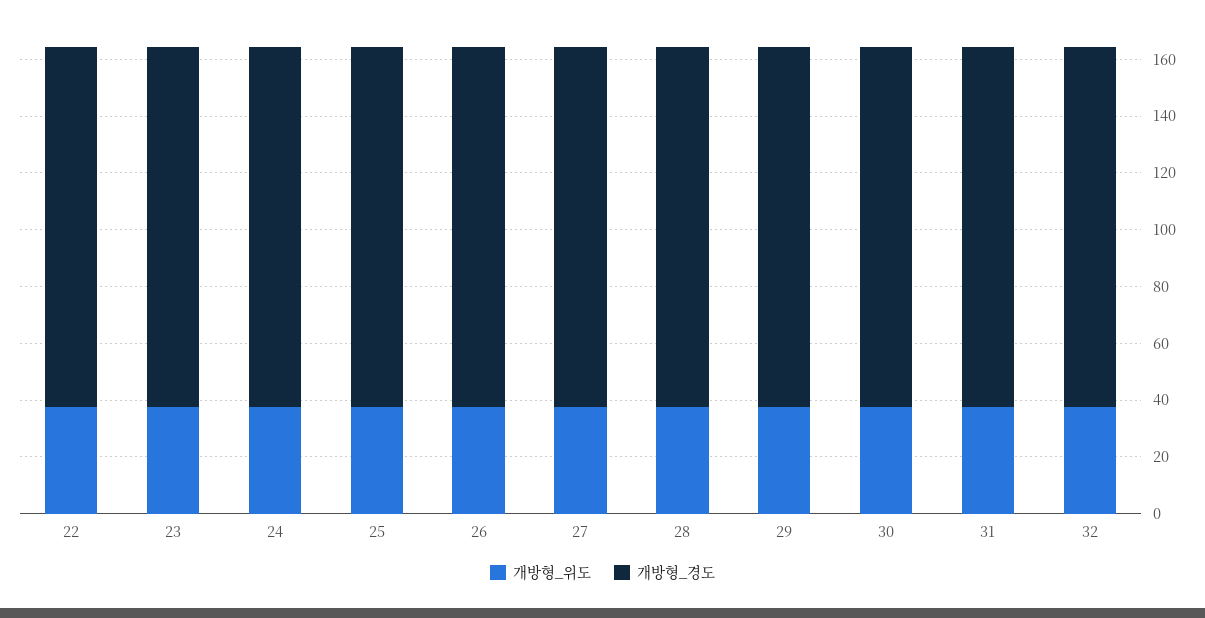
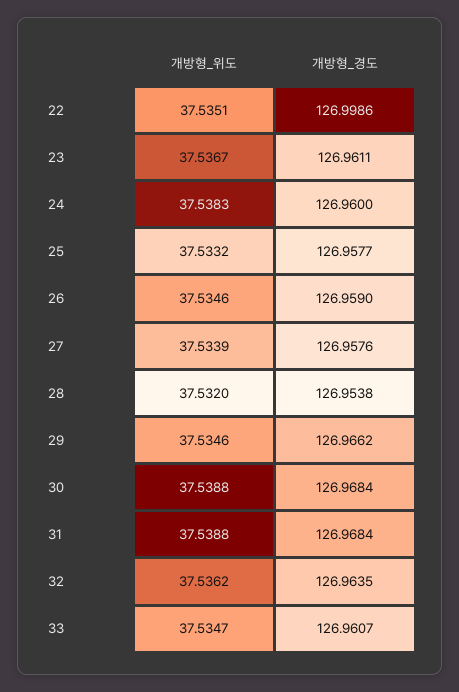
개방형_위도, 33: none -> 37.5347
개방형_경도, 33: none -> 126.9607

